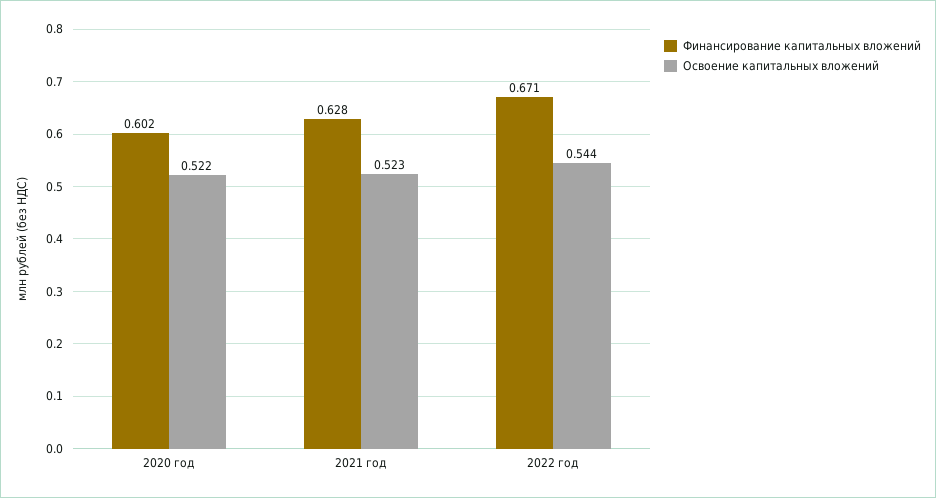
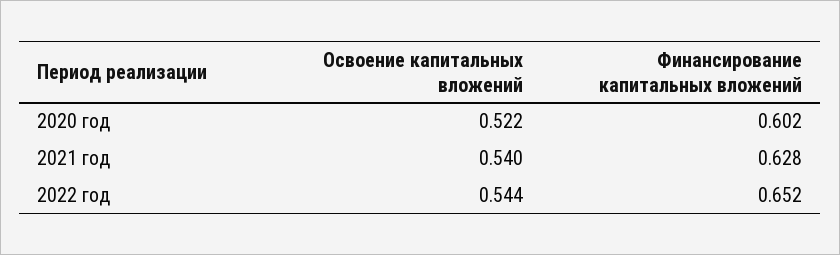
Освоение капитальных вложений, 2021 год: 0.523 -> 0.54
Финансирование капитальных вложений, 2022 год: 0.671 -> 0.652

